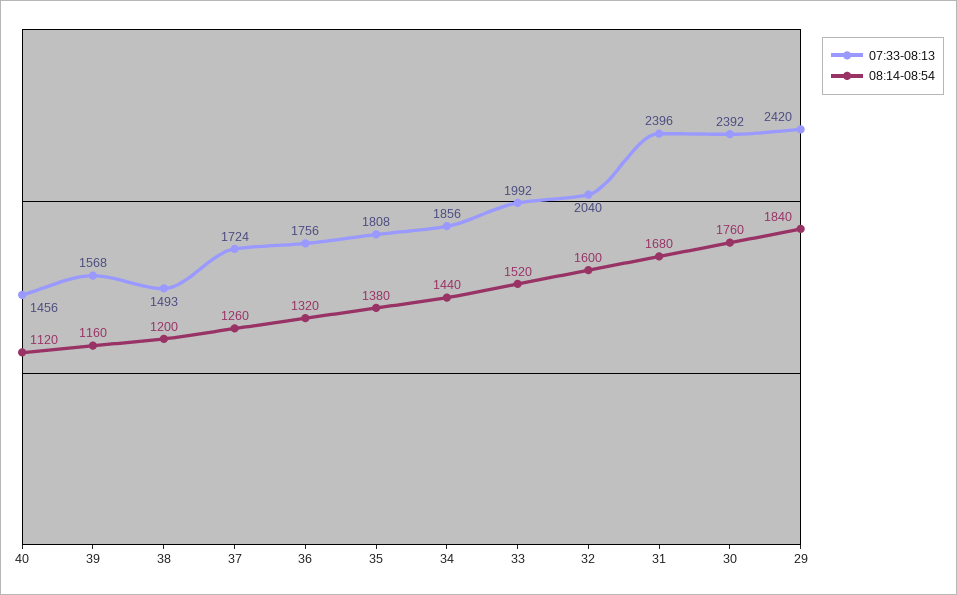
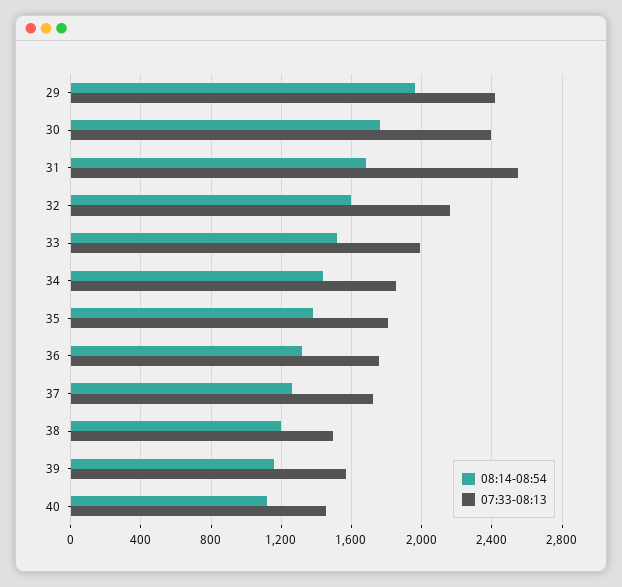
07:33-08:13, 32: 2040 -> 2150
07:33-08:13, 31: 2396 -> 2550
08:14-08:54, 29: 1840 -> 1950

